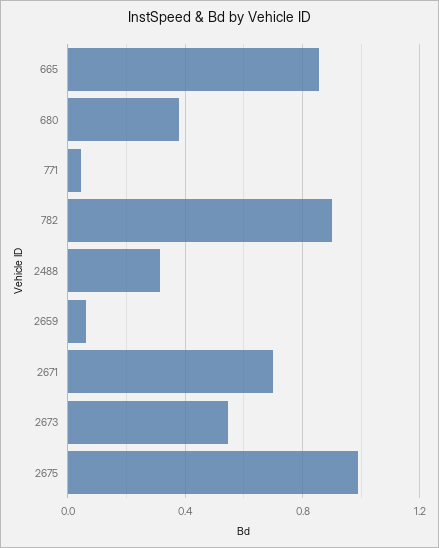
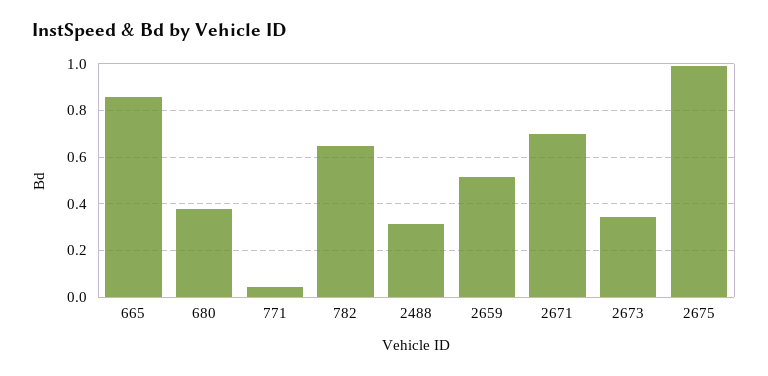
782: 0.9 -> 0.65
2659: 0.05 -> 0.5
2673: 0.55 -> 0.35

